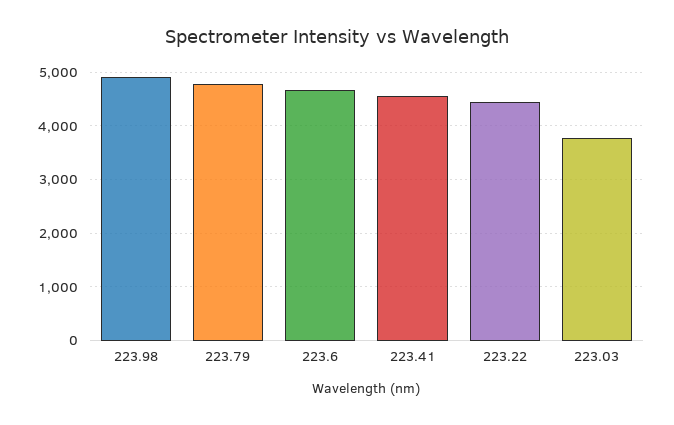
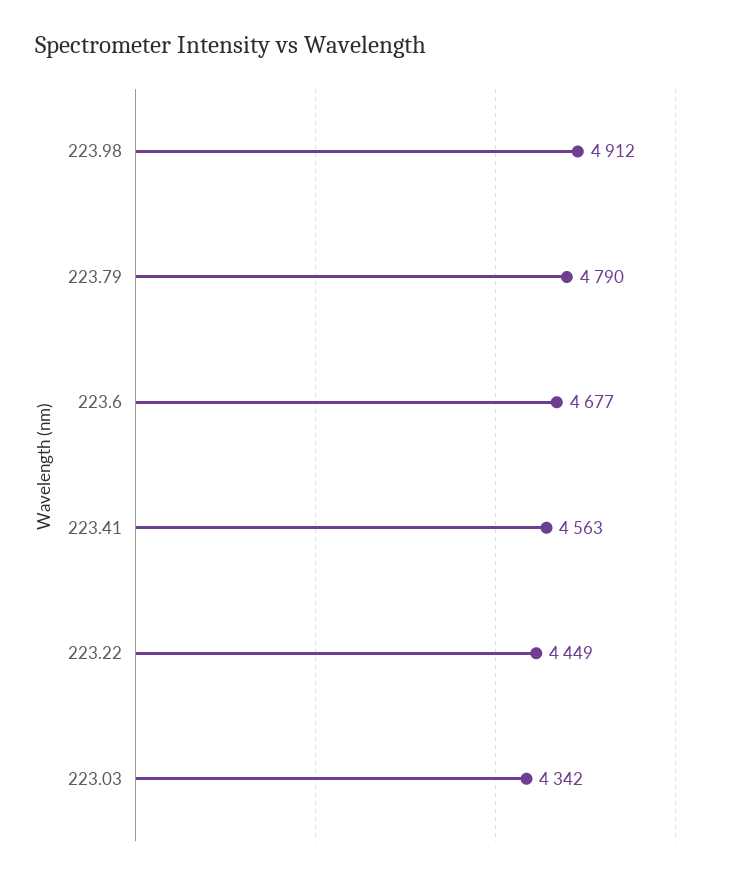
223.03: 3800 -> 4342

